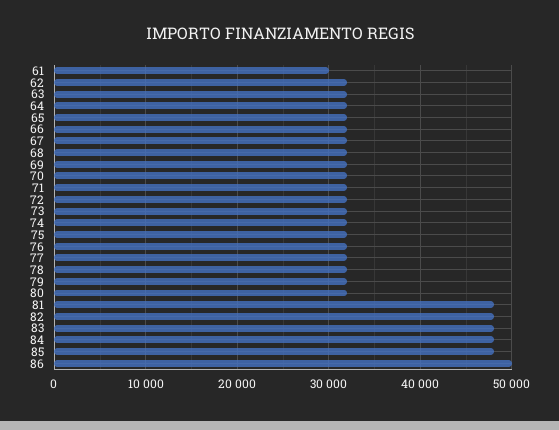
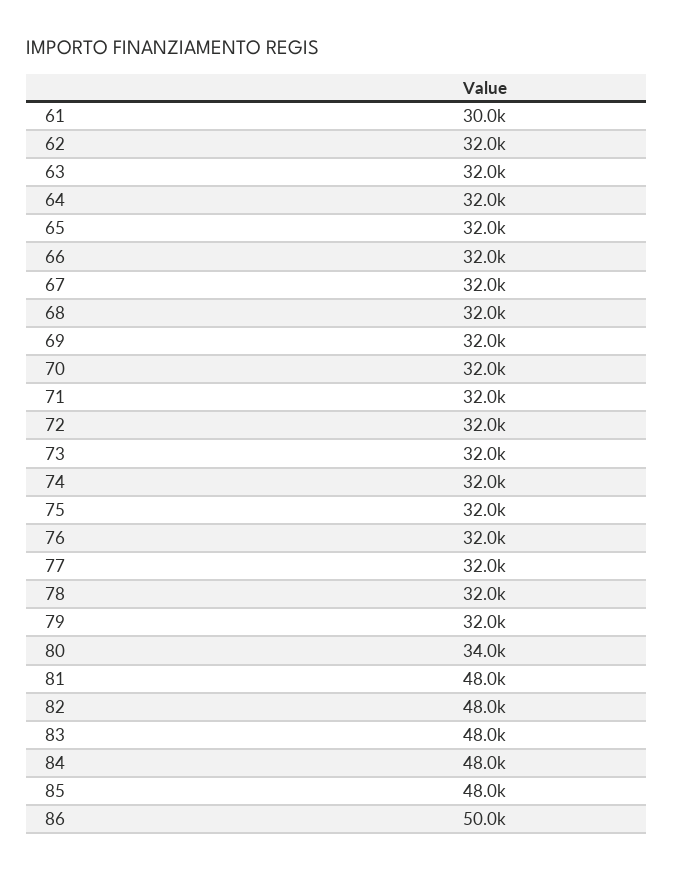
80: 32000 -> 34000

